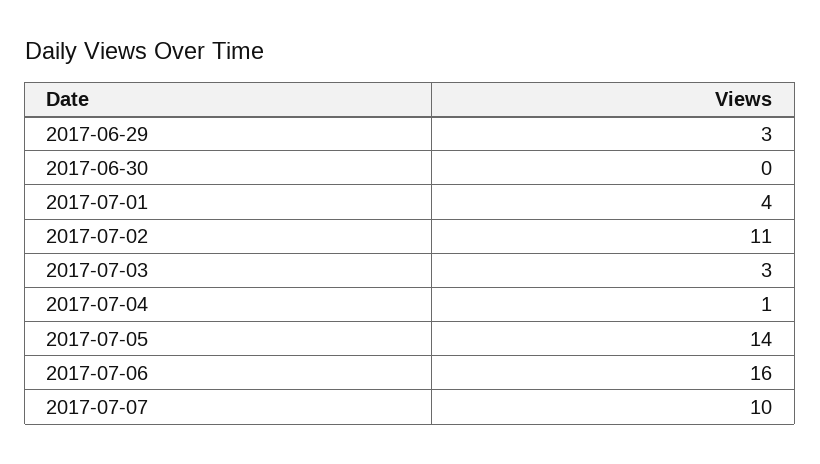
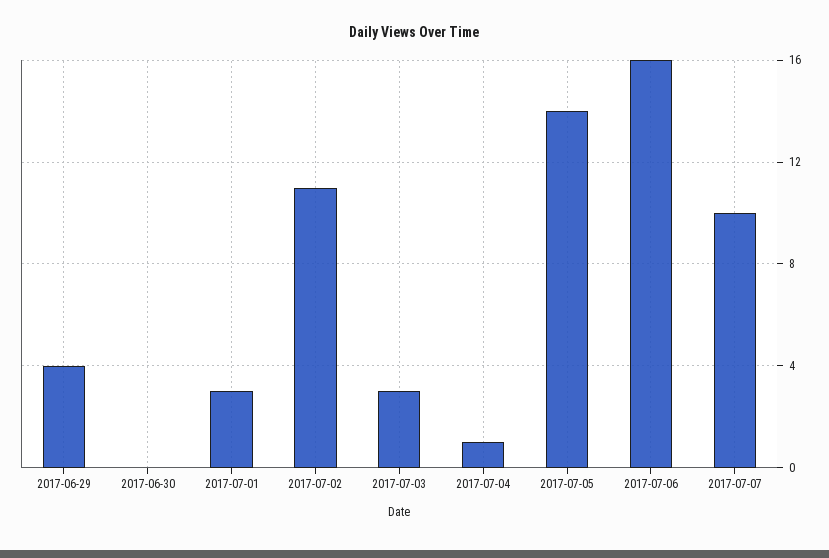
2017-06-29: 3 -> 4
2017-07-01: 4 -> 3

